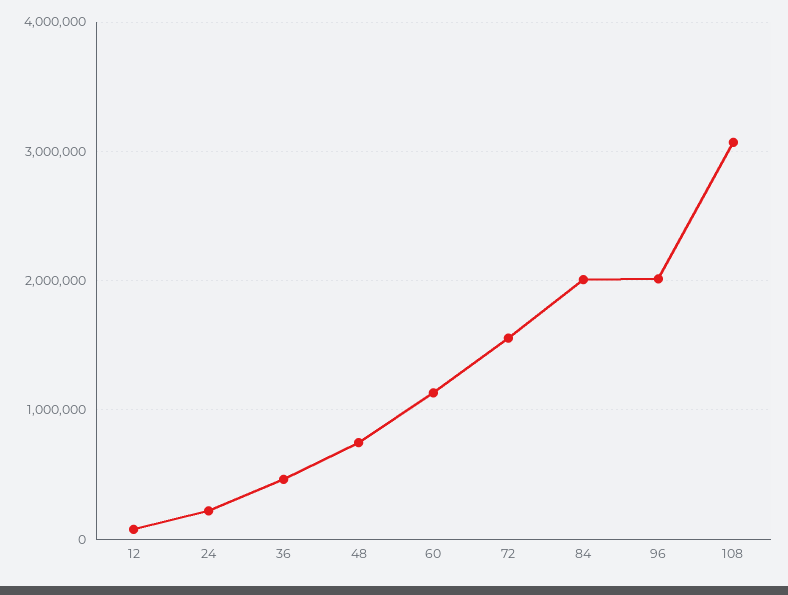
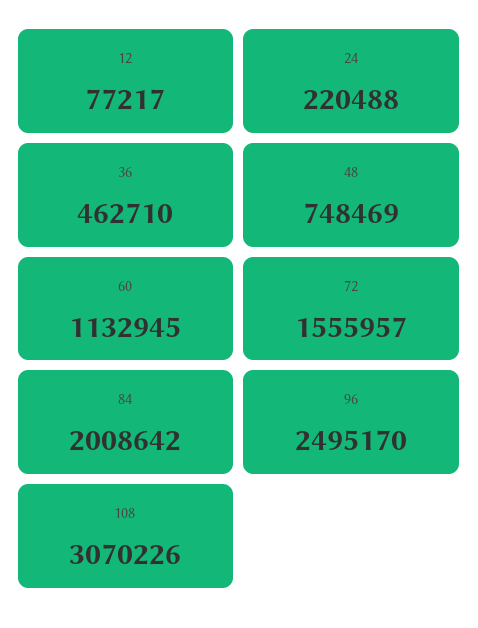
96: 2000000 -> 2495170

